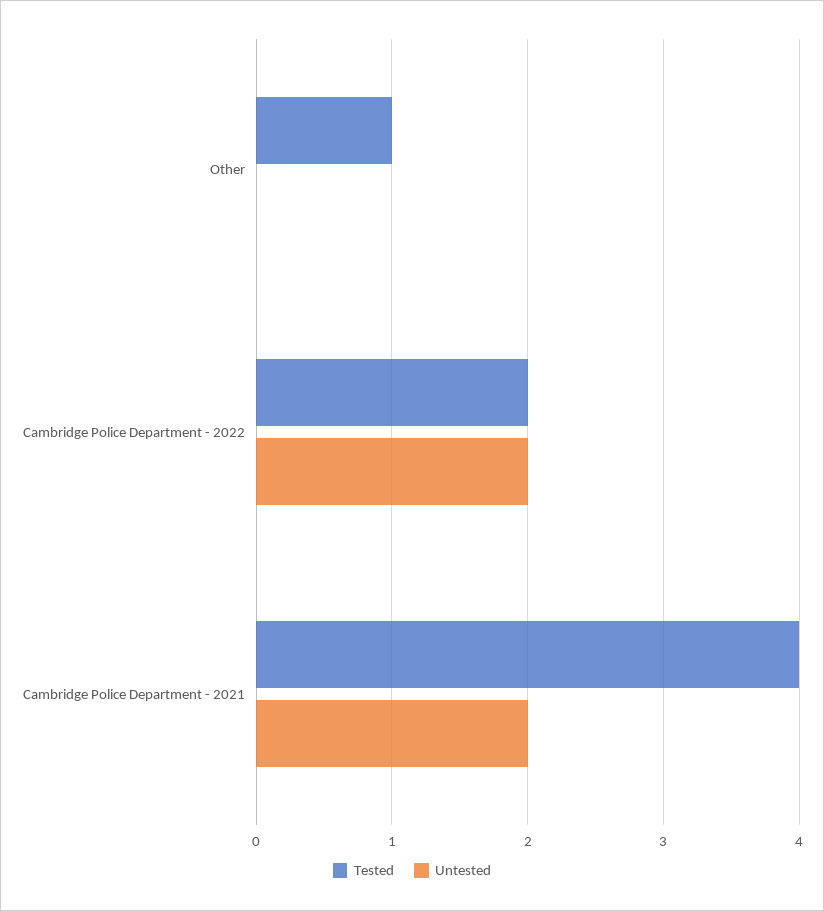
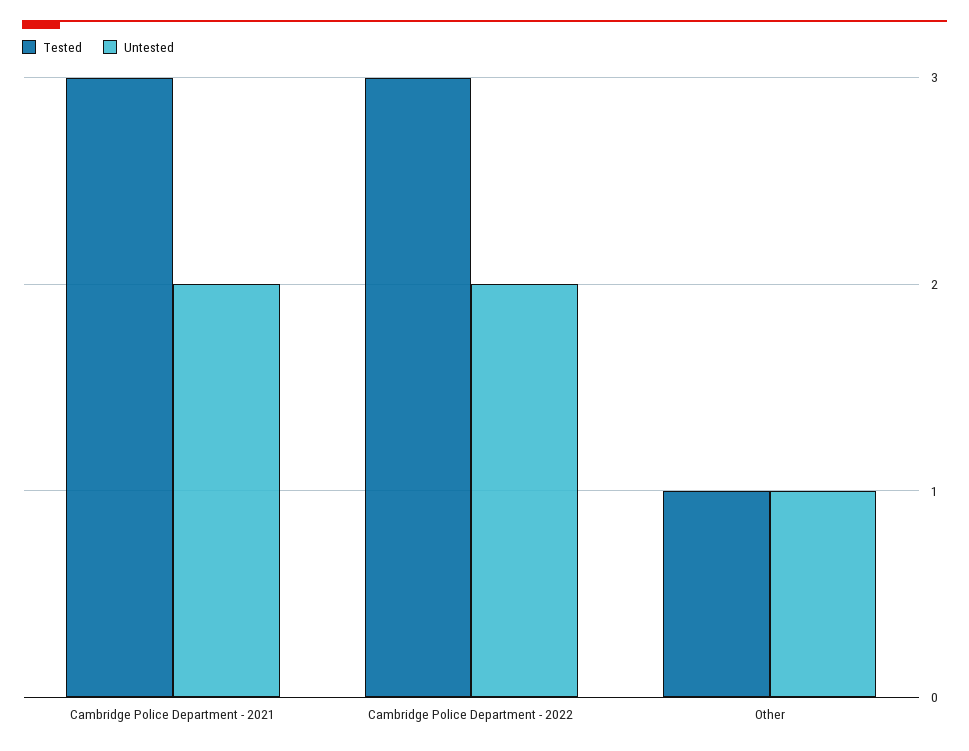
Untested, Other: 0 -> 1
Tested, Cambridge Police Department - 2022: 2 -> 3
Tested, Cambridge Police Department - 2021: 4 -> 3

